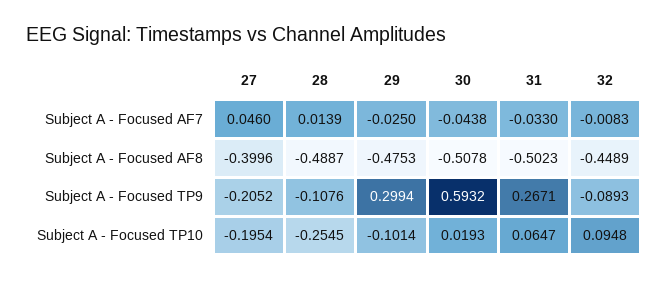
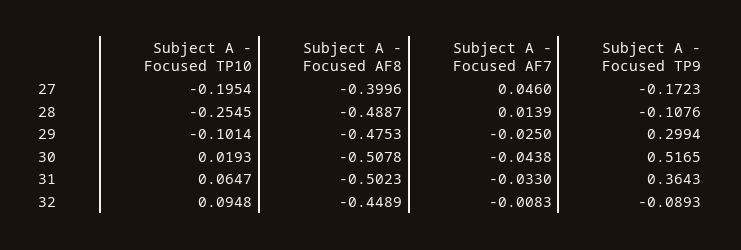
27, Subject A - Focused TP9: -0.2052 -> -0.1723
30, Subject A - Focused TP9: 0.5932 -> 0.5165
31, Subject A - Focused TP9: 0.2671 -> 0.3643

